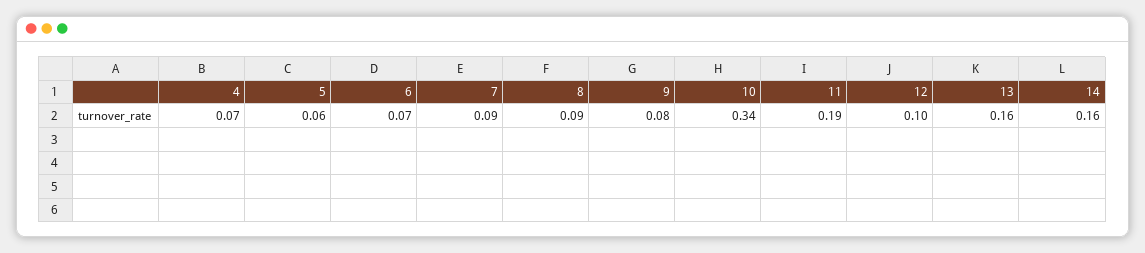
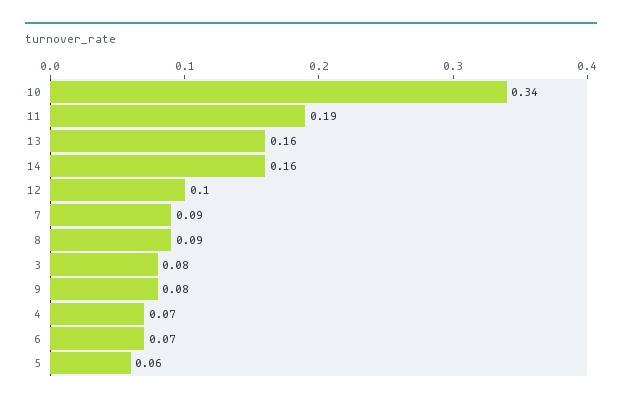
3: none -> 0.08

